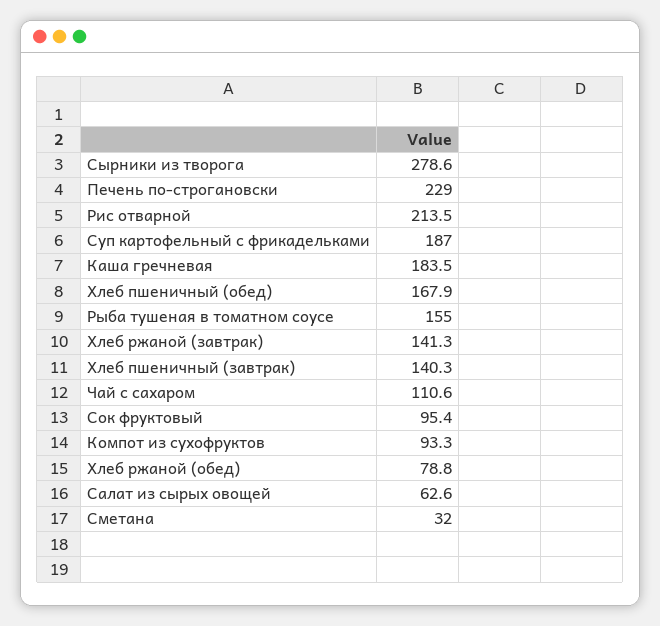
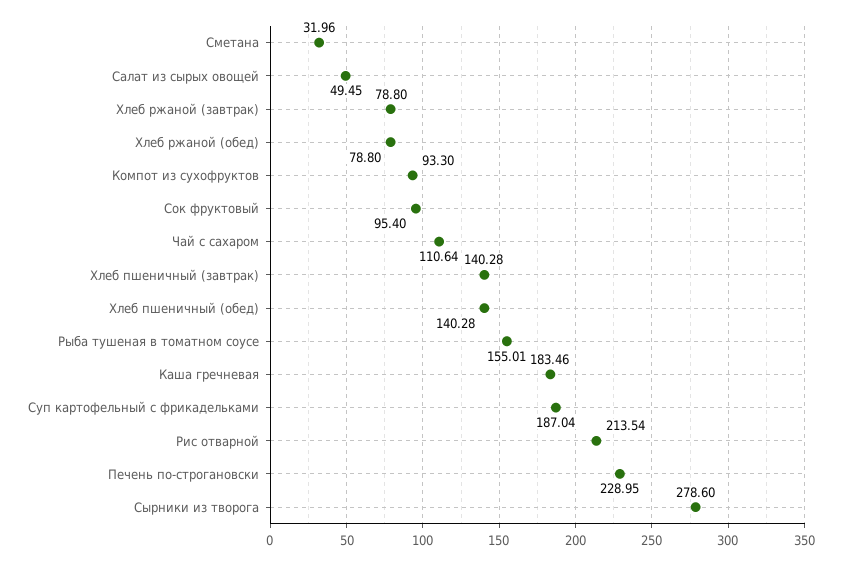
Хлеб пшеничный (обед): 167.9 -> 140.28
Хлеб ржаной (завтрак): 141.3 -> 78.8
Салат из сырых овощей: 62.6 -> 49.45

